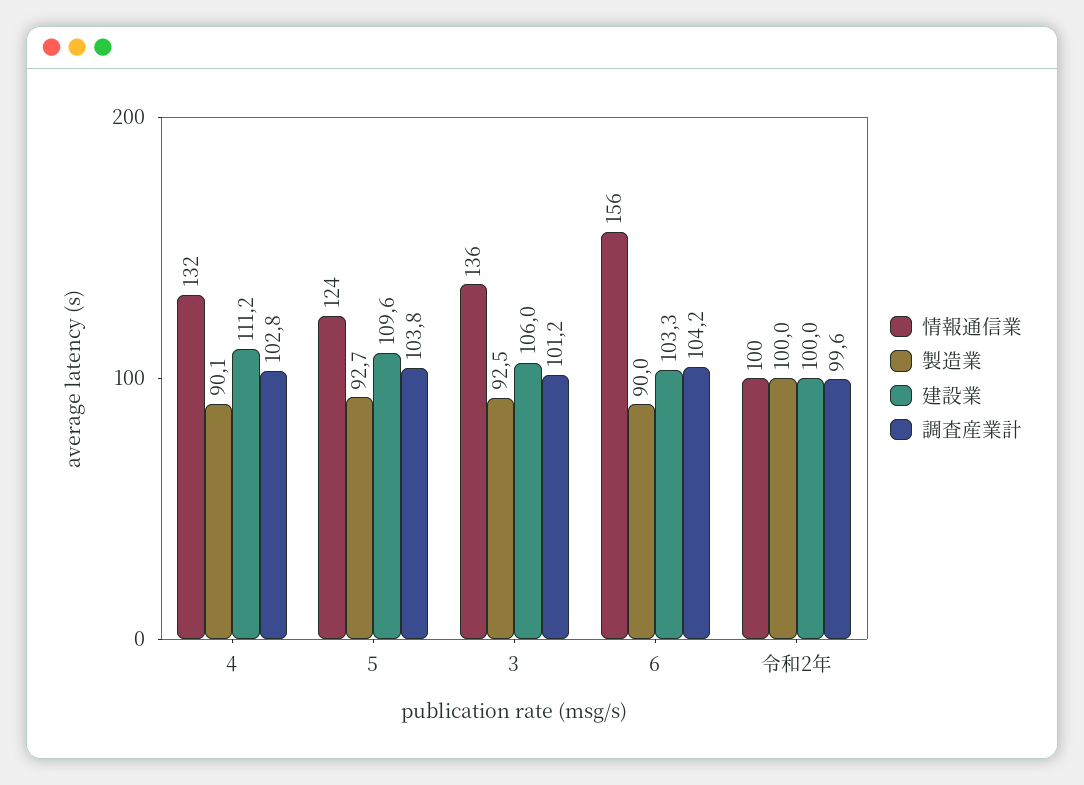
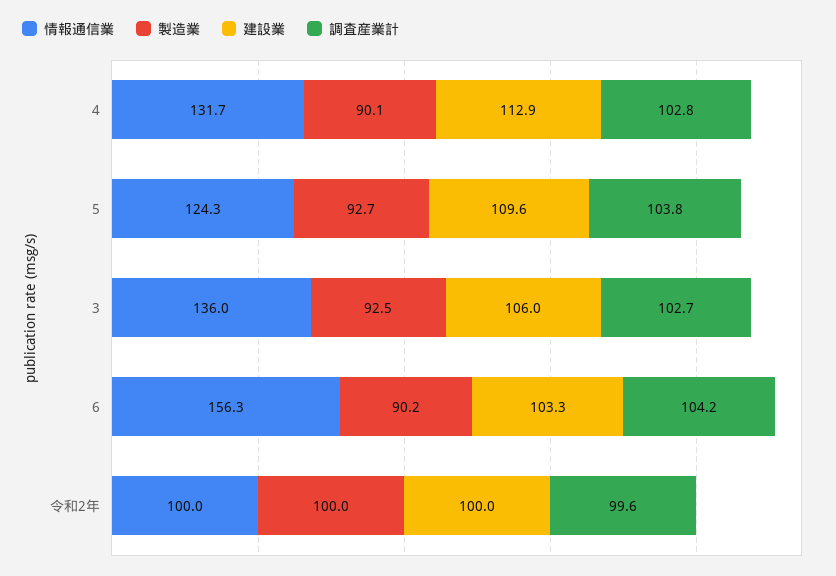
建設業, 4: 111.2 -> 112.9
調査産業計, 3: 101.2 -> 102.7
製造業, 6: 90 -> 90.2

